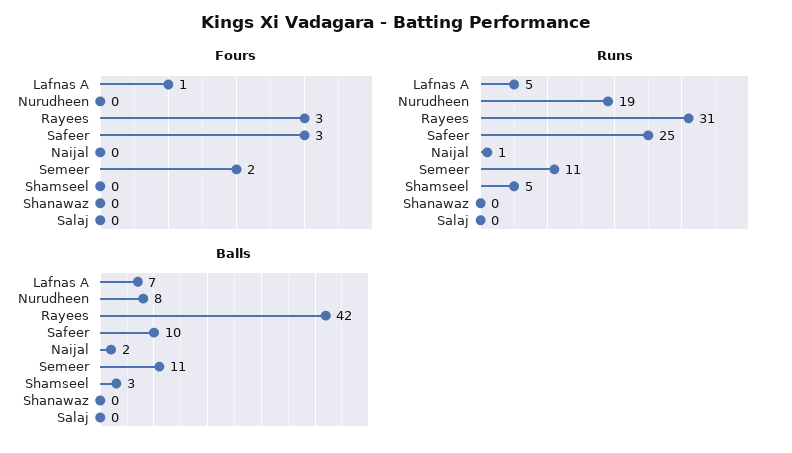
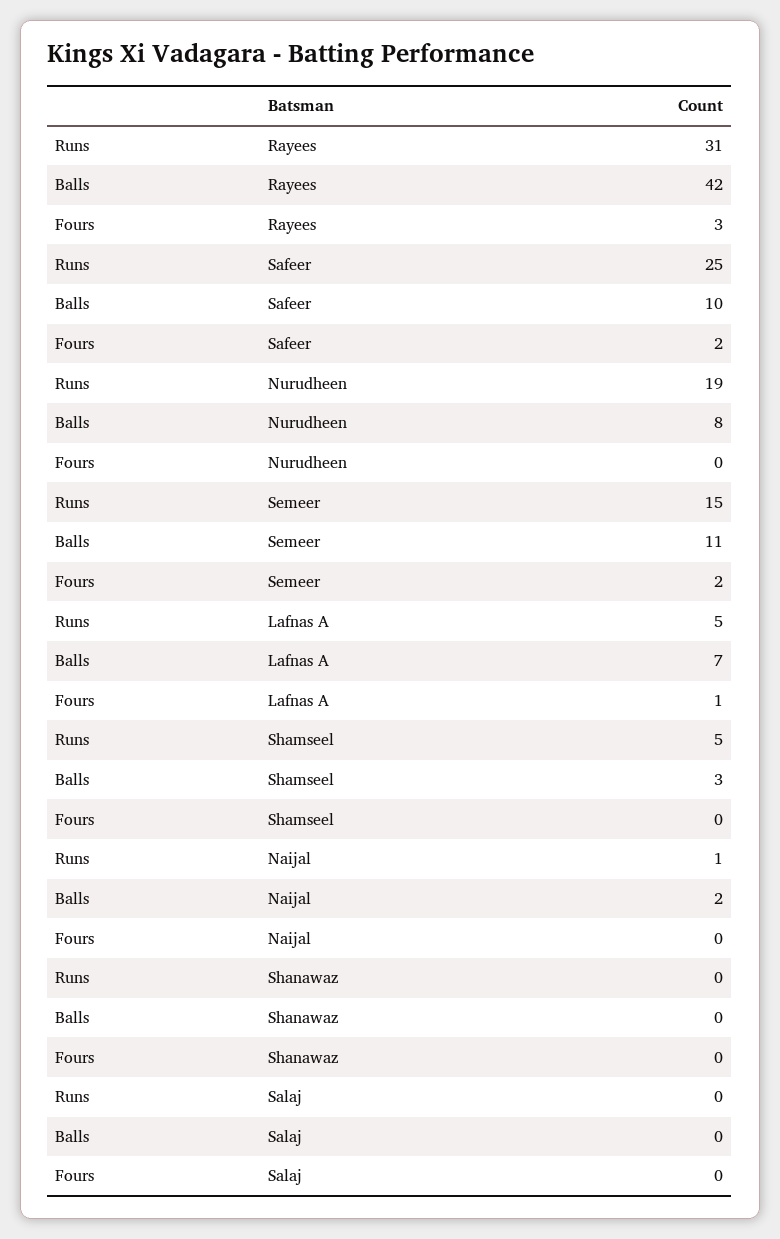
Fours, Safeer: 3 -> 2
Runs, Semeer: 11 -> 15

